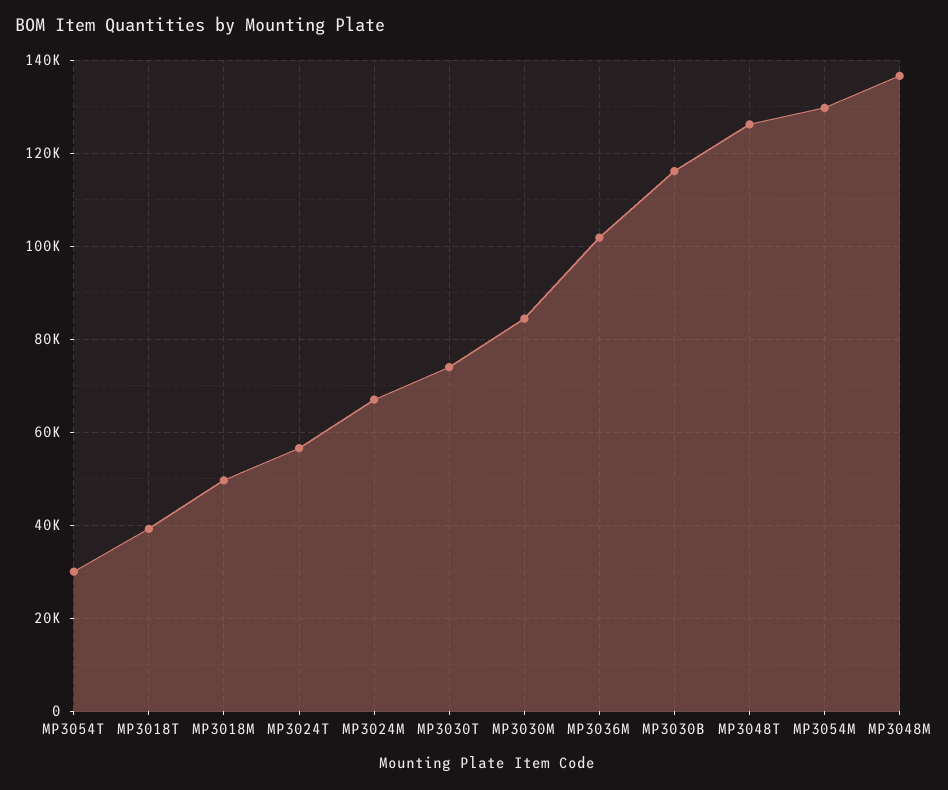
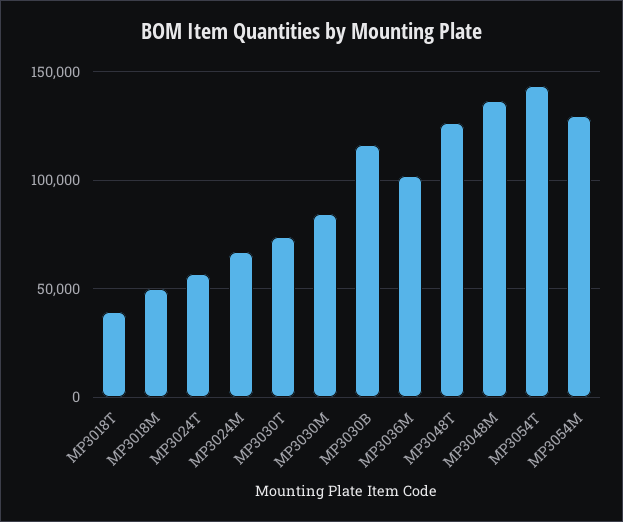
MP3054T: 30000 -> 145000

